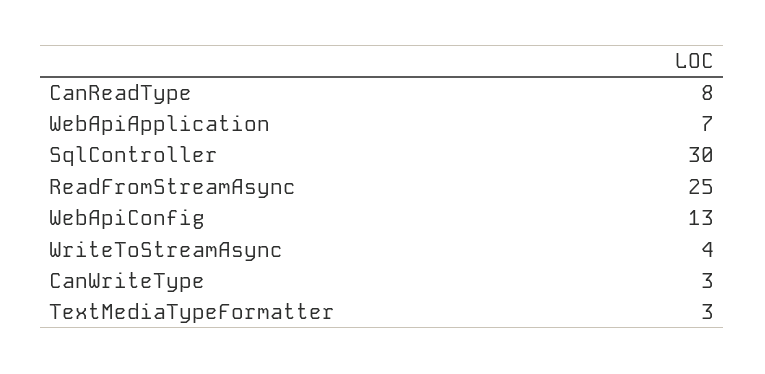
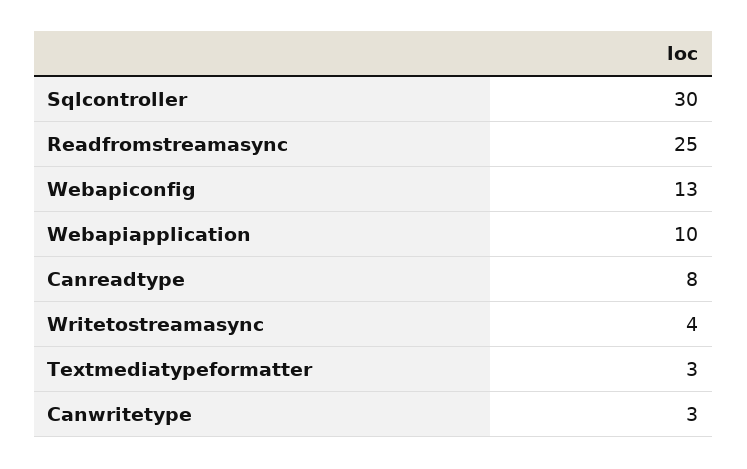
WebApiApplication: 7 -> 10

